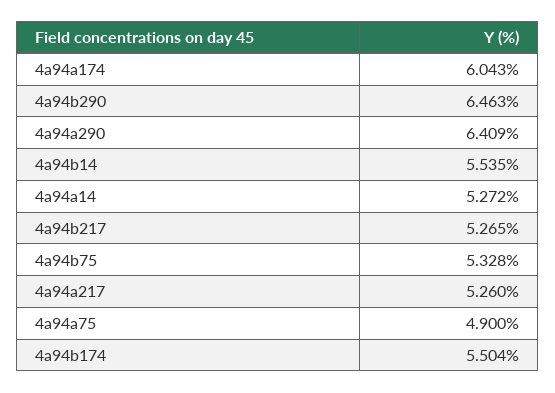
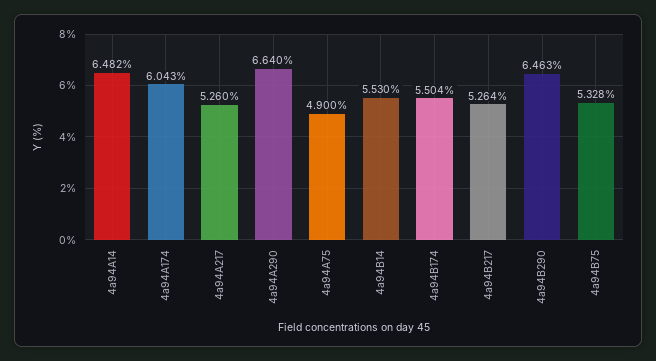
4a94a290: 6.409 -> 6.64
4a94b14: 5.535 -> 5.53
4a94a14: 5.272 -> 6.482
4a94b217: 5.265 -> 5.264

